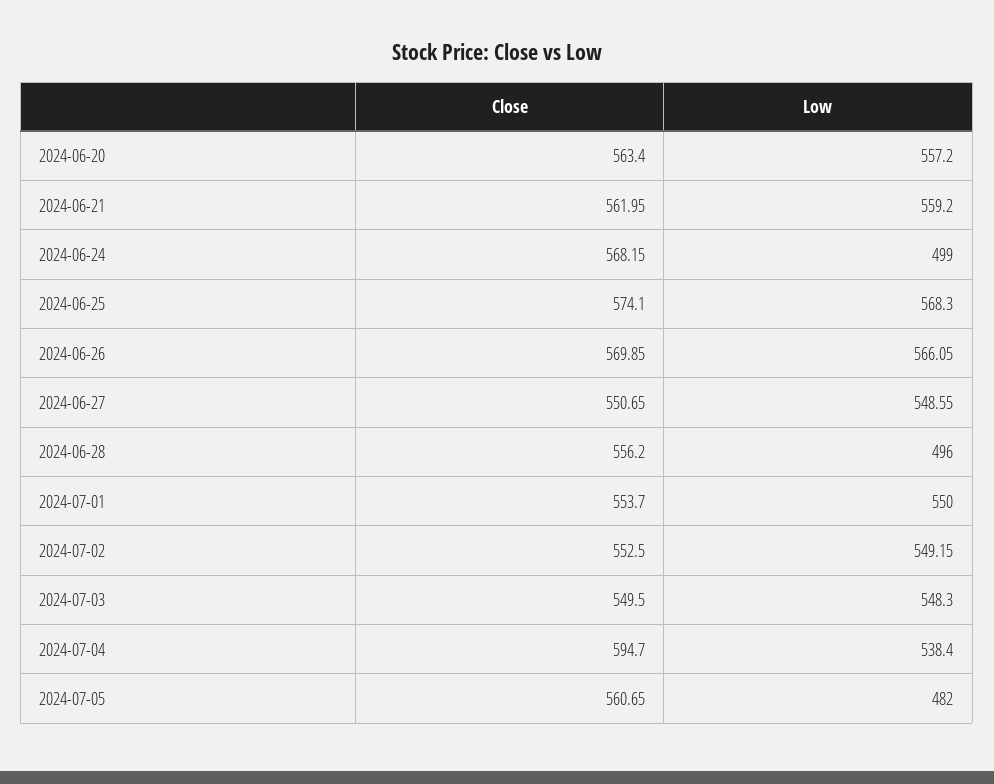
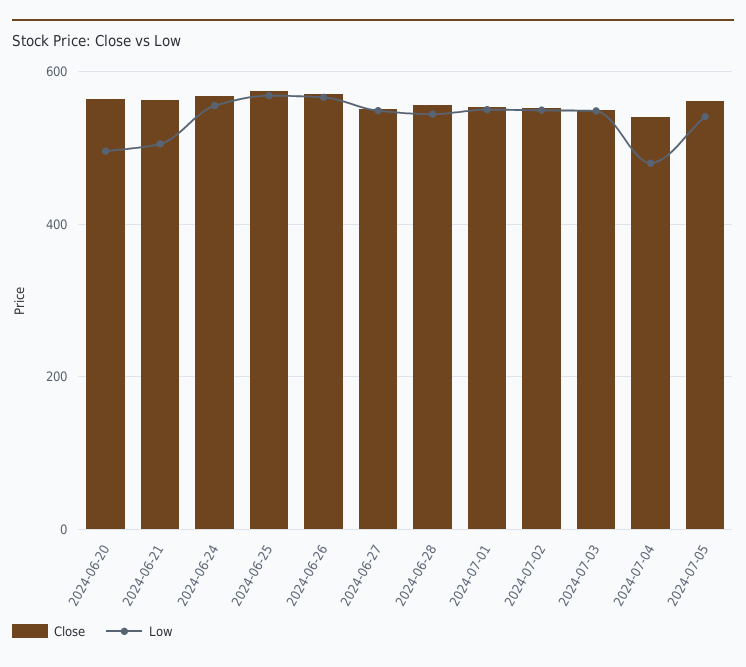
Low, 2024-06-20: 557.2 -> 500
Low, 2024-06-21: 559.2 -> 500
Low, 2024-06-24: 499 -> 560
Low, 2024-06-28: 496 -> 540
Close, 2024-07-04: 594.7 -> 540
Low, 2024-07-04: 538.4 -> 480
Low, 2024-07-05: 482 -> 540

